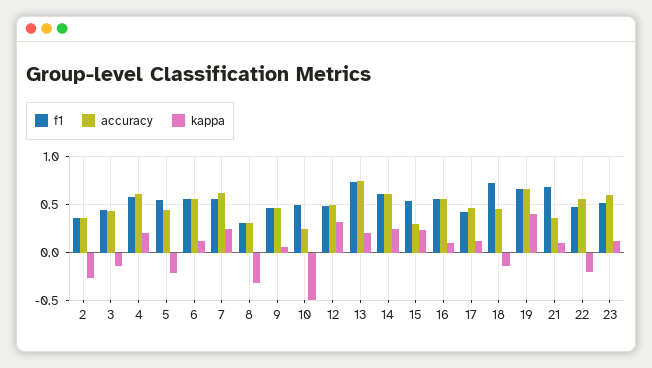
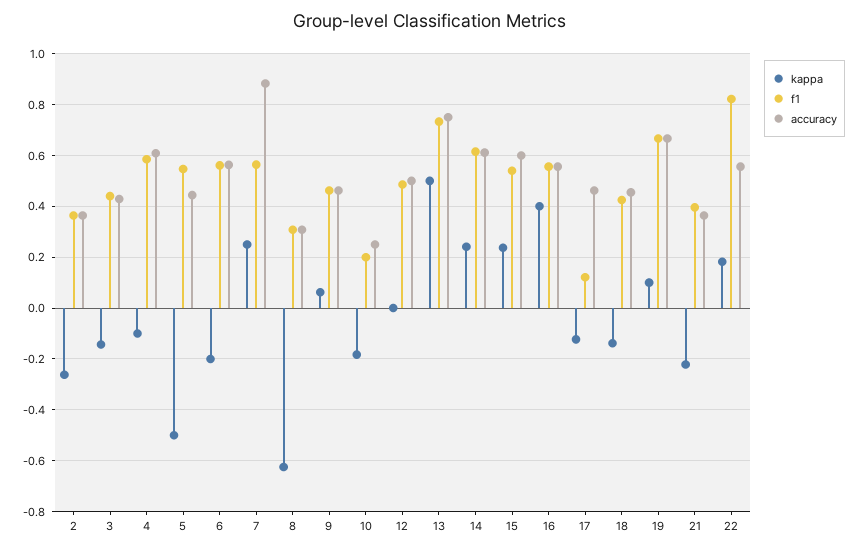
kappa, 4: 0.2 -> -0.1
kappa, 5: -0.2 -> -0.5
kappa, 6: 0.1 -> -0.2
accuracy, 7: 0.6 -> 0.875
kappa, 8: -0.3 -> -0.625
f1, 10: 0.5 -> 0.2
kappa, 10: -0.5 -> -0.175
kappa, 12: 0.3 -> 0
kappa, 13: 0.2 -> 0.5
accuracy, 15: 0.3 -> 0.6
kappa, 16: 0.1 -> 0.4
f1, 17: 0.4 -> 0.125
kappa, 17: 0.1 -> -0.125
f1, 18: 0.7 -> 0.425
kappa, 19: 0.4 -> 0.1
f1, 21: 0.7 -> 0.4
kappa, 21: 0.1 -> -0.225
f1, 22: 0.5 -> 0.825
kappa, 22: -0.2 -> 0.175
f1, 23: 0.5 -> none
accuracy, 23: 0.6 -> none
kappa, 23: 0.1 -> none

